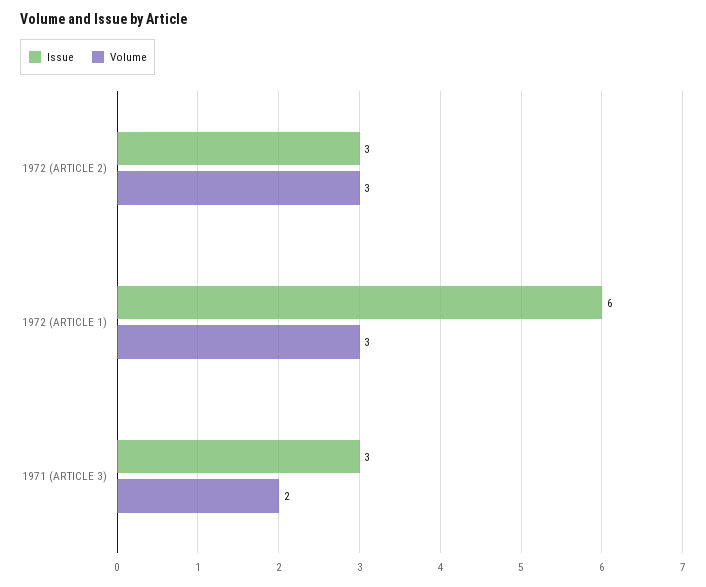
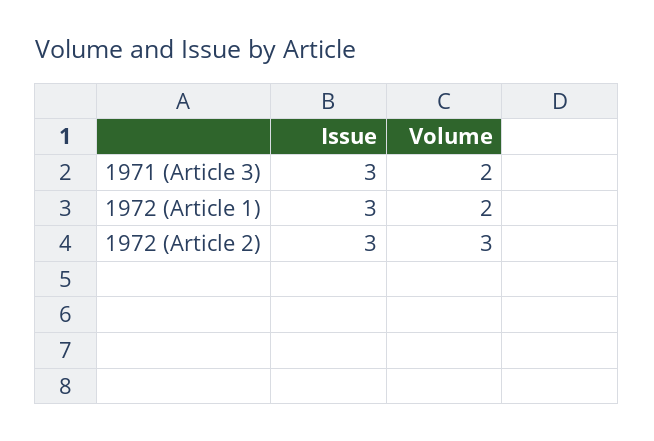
Issue, 1972 (ARTICLE 1): 6 -> 3
Volume, 1972 (ARTICLE 1): 3 -> 2

